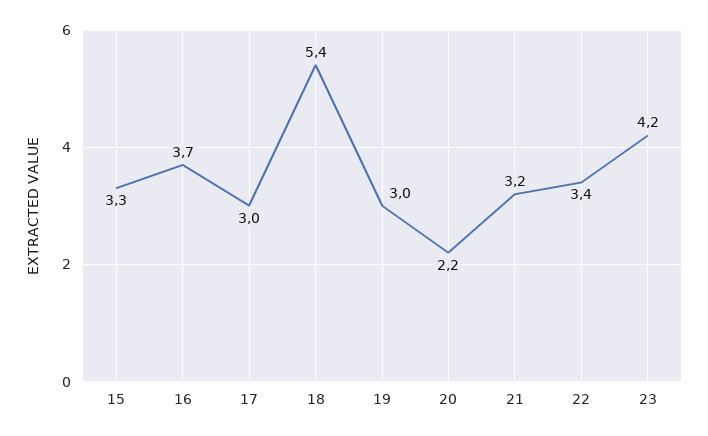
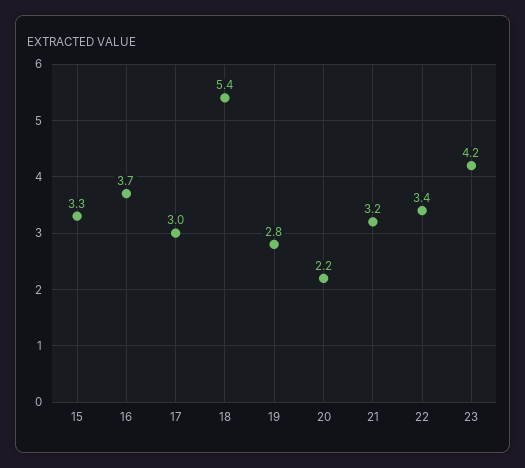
19: 3 -> 2.8

